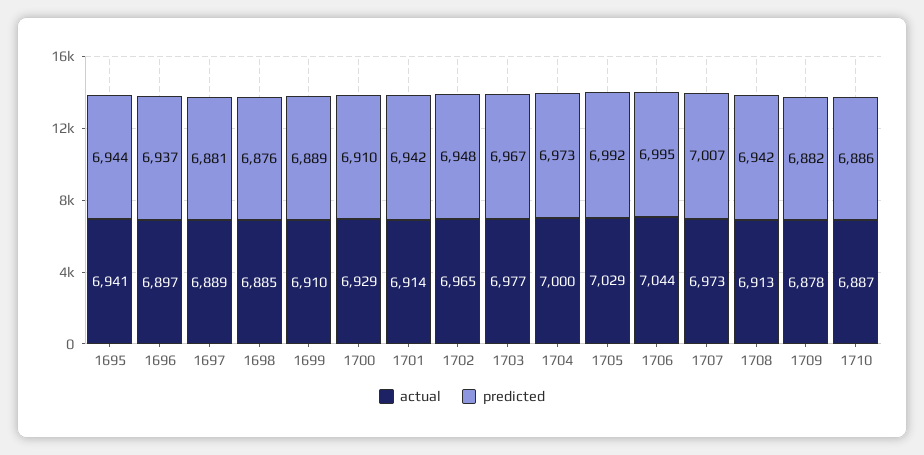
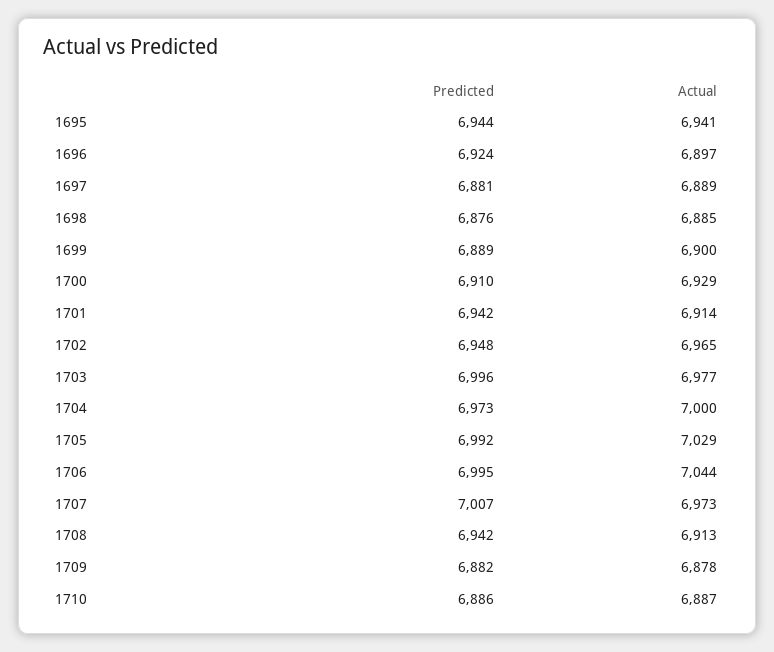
predicted, 1696: 6937 -> 6924
actual, 1699: 6910 -> 6900
predicted, 1703: 6967 -> 6996

